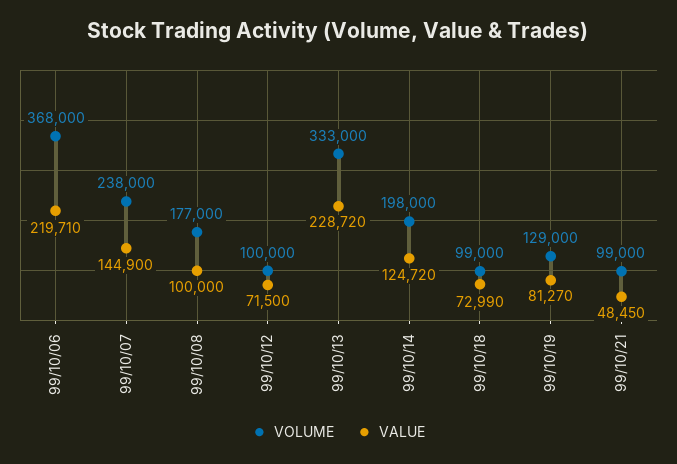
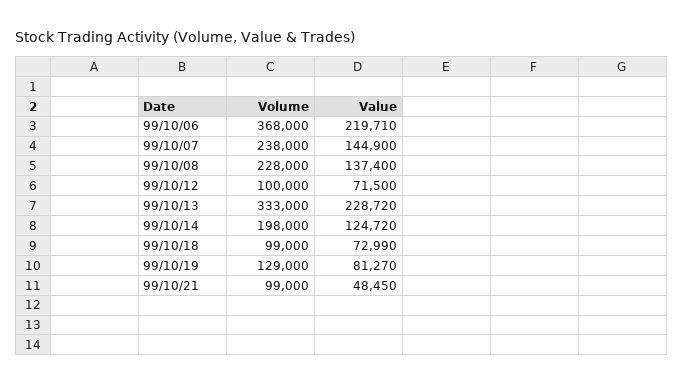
VOLUME, 99/10/08: 177000 -> 228000
VALUE, 99/10/08: 100000 -> 137400

